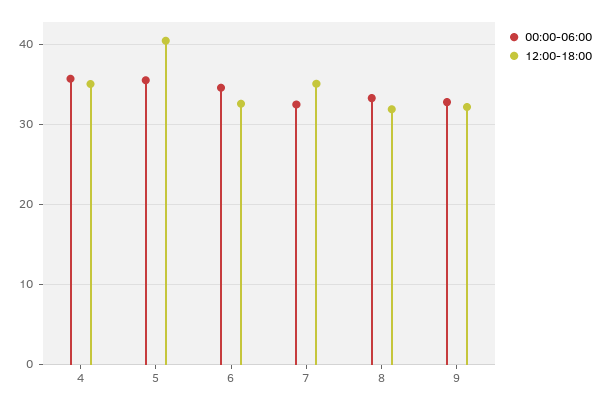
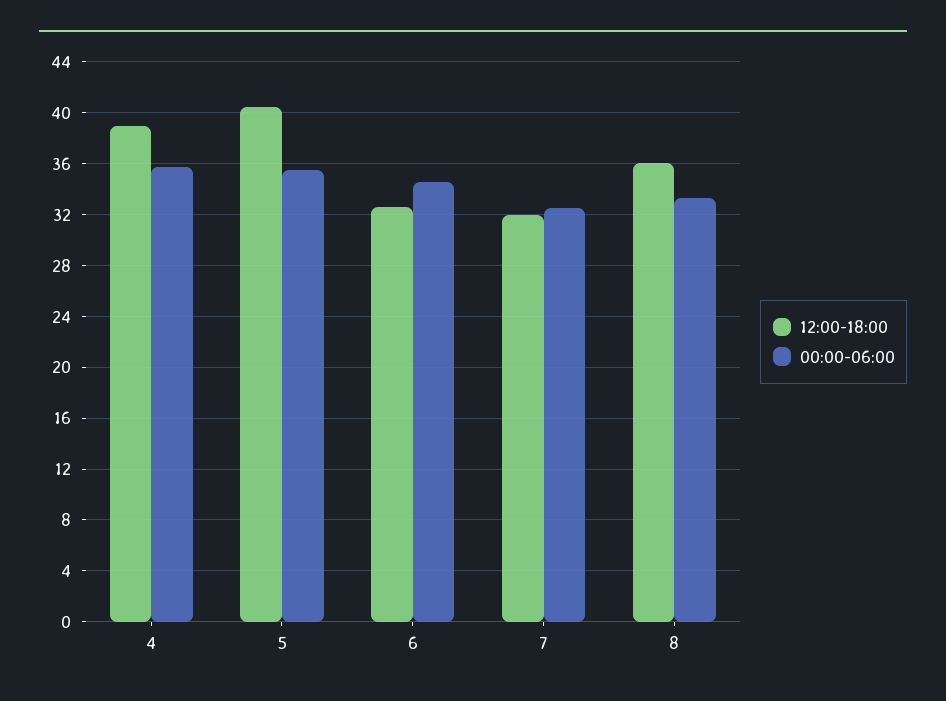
12:00-18:00, 4: 35 -> 39
12:00-18:00, 7: 35 -> 32
12:00-18:00, 8: 32 -> 36
00:00-06:00, 9: 33 -> none
12:00-18:00, 9: 32 -> none

